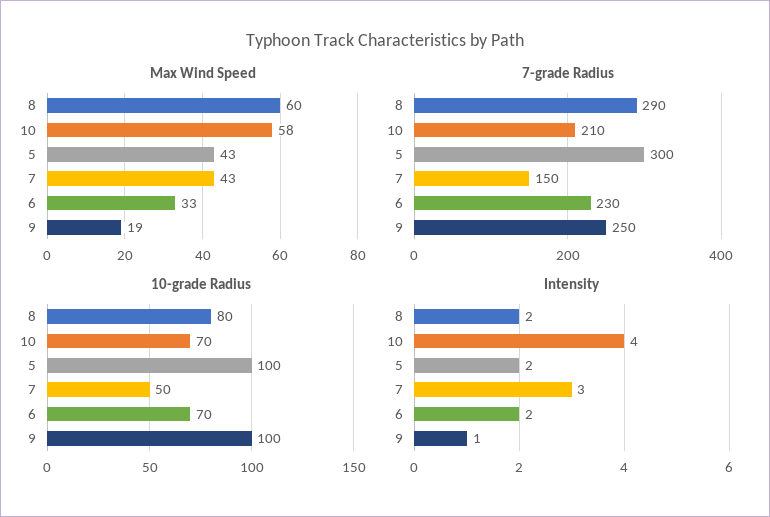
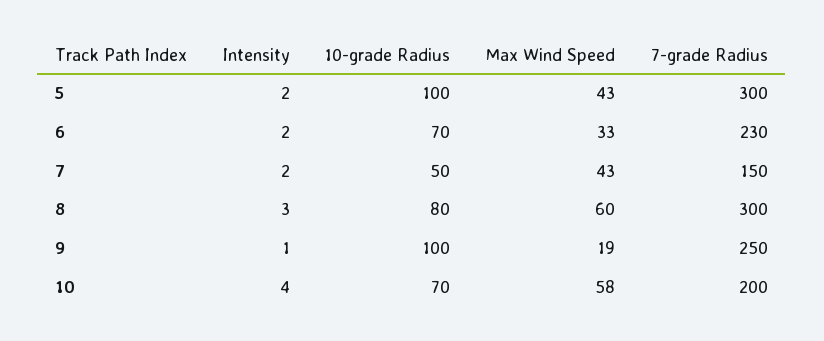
7-grade Radius, 8: 290 -> 300
7-grade Radius, 10: 210 -> 200
Intensity, 8: 2 -> 3
Intensity, 7: 3 -> 2

